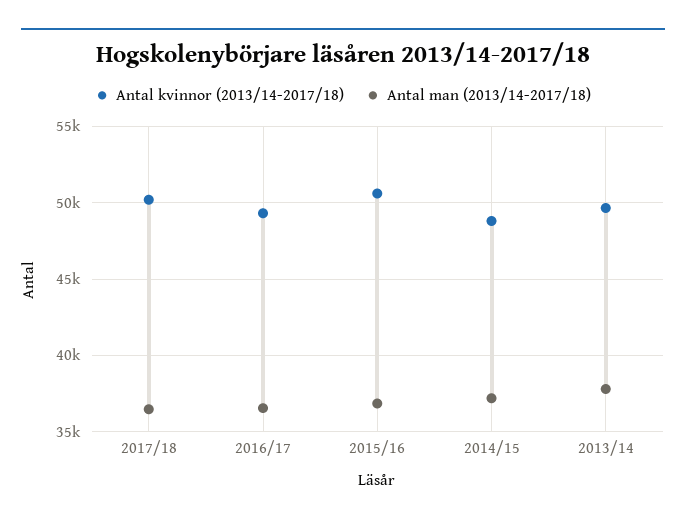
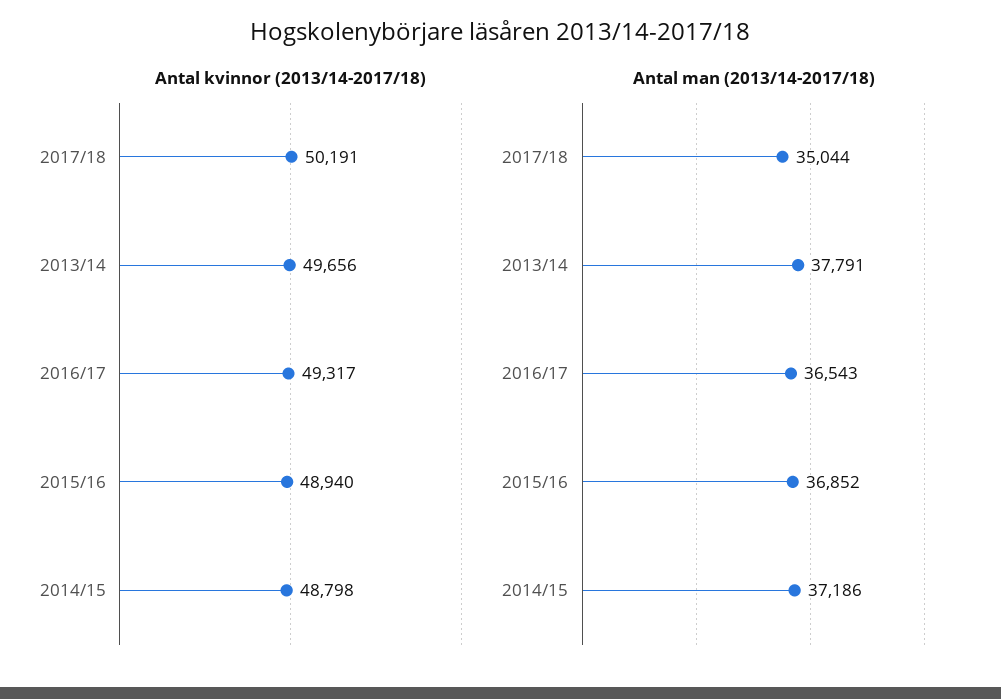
Antal man (2013/14-2017/18), 2017/18: 36500 -> 35044
Antal kvinnor (2013/14-2017/18), 2015/16: 50500 -> 48940

